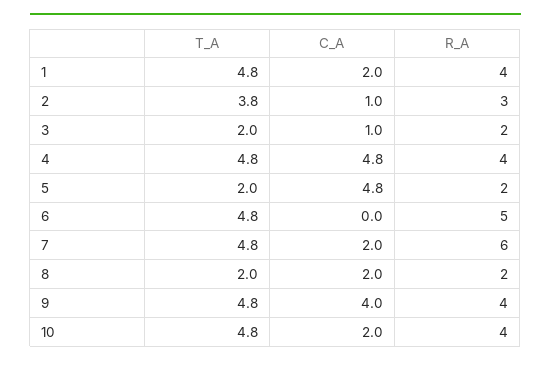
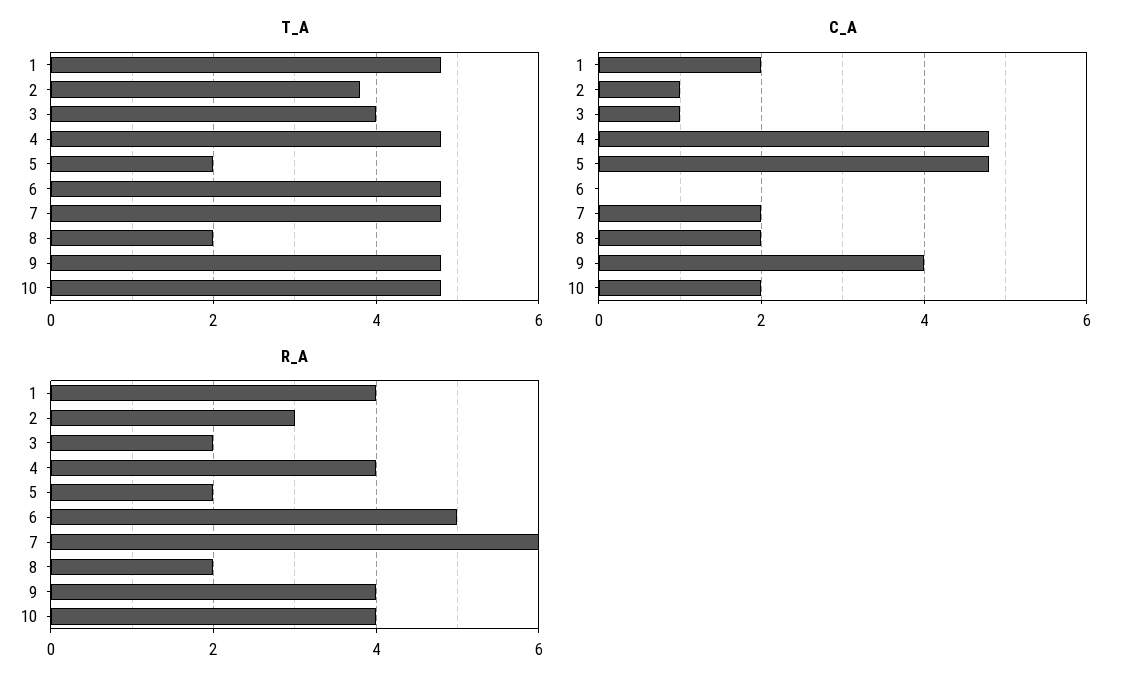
T_A, 3: 2 -> 4

